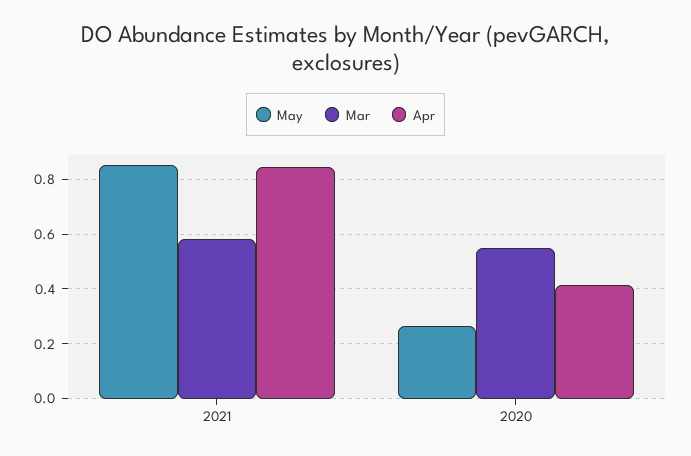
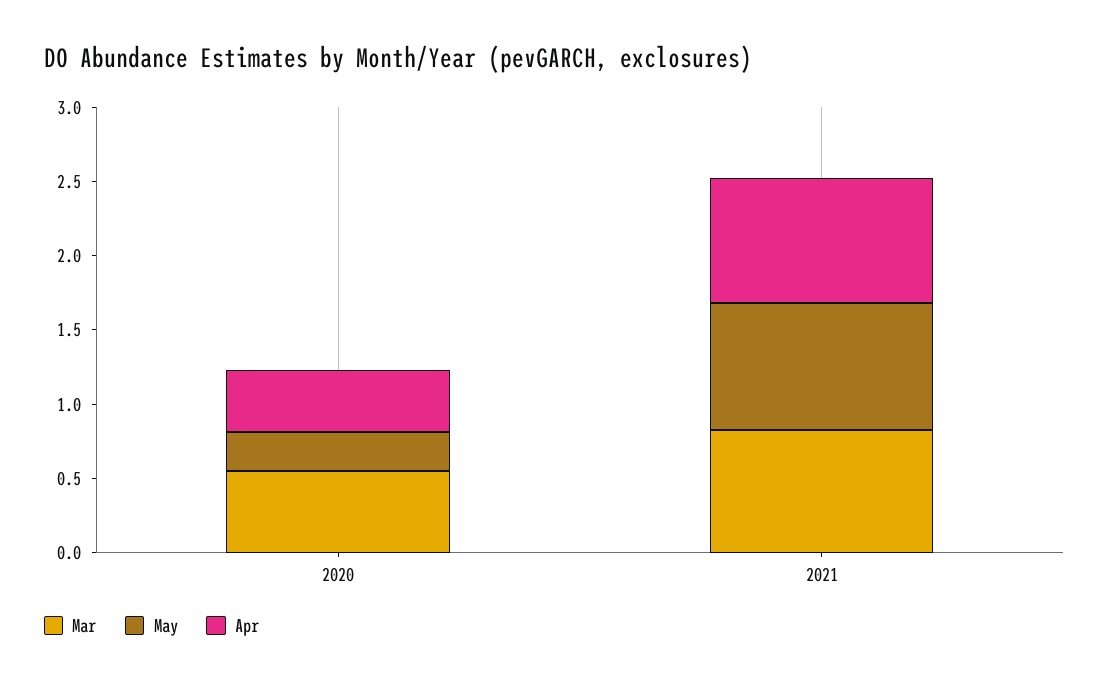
Mar, 2021: 0.575 -> 0.8

